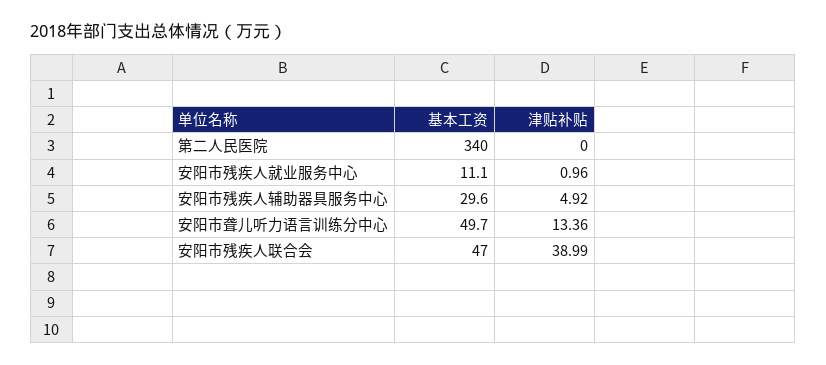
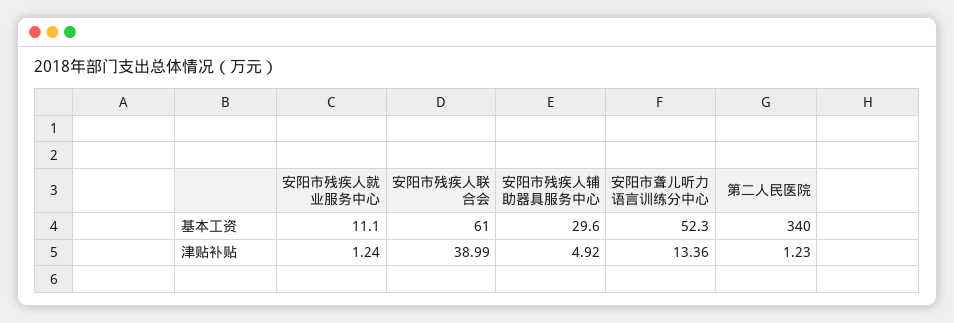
津贴补贴, 第二人民医院: 0 -> 1.23
津贴补贴, 安阳市残疾人就业服务中心: 0.96 -> 1.24
基本工资, 安阳市聋儿听力语言训练分中心: 49.7 -> 52.3
基本工资, 安阳市残疾人联合会: 47 -> 61

